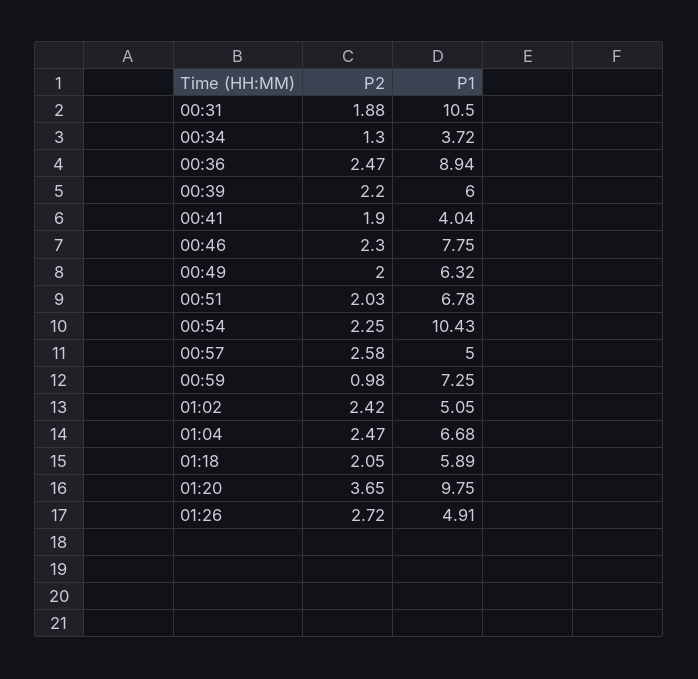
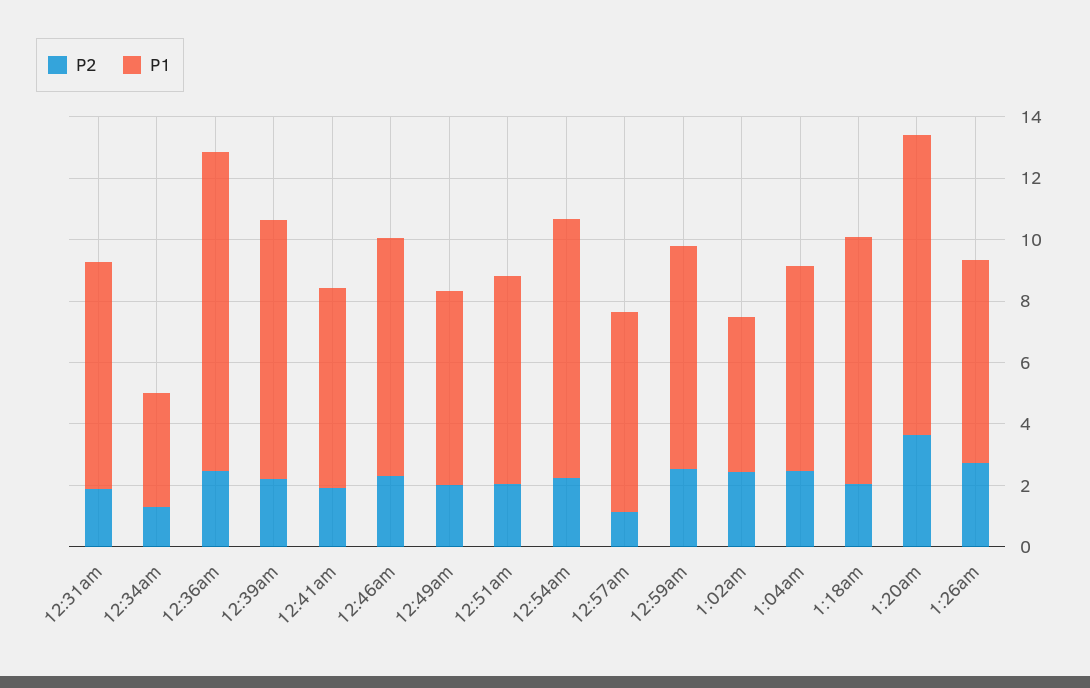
P1, 00:31: 10.5 -> 7.5
P1, 00:36: 8.94 -> 10.5
P1, 00:39: 6 -> 8.5
P1, 00:41: 4.04 -> 6.5
P1, 00:54: 10.43 -> 8.5
P2, 00:57: 2.58 -> 1
P1, 00:57: 5 -> 6.5
P2, 00:59: 0.98 -> 2.5
P1, 01:18: 5.89 -> 8
P1, 01:26: 4.91 -> 6.5

